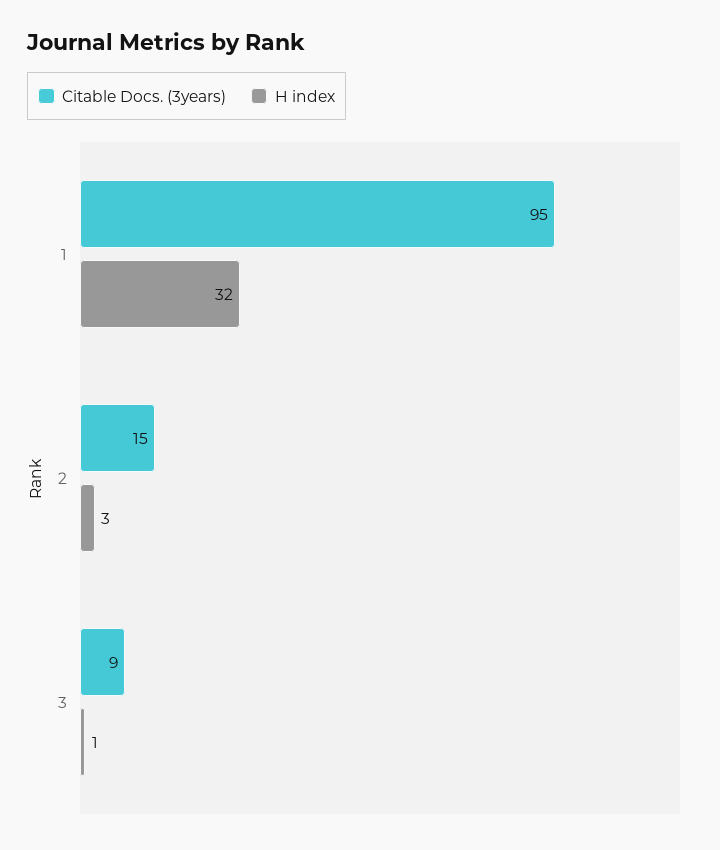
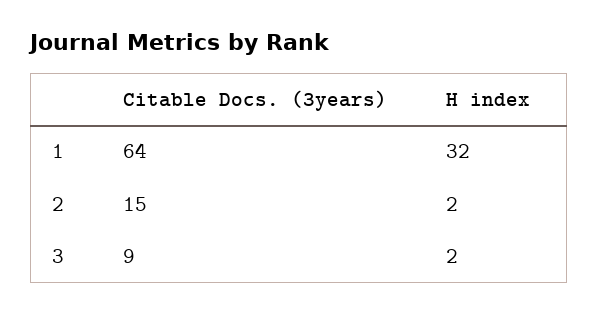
Citable Docs. (3years), 1: 95 -> 64
H index, 2: 3 -> 2
H index, 3: 1 -> 2

